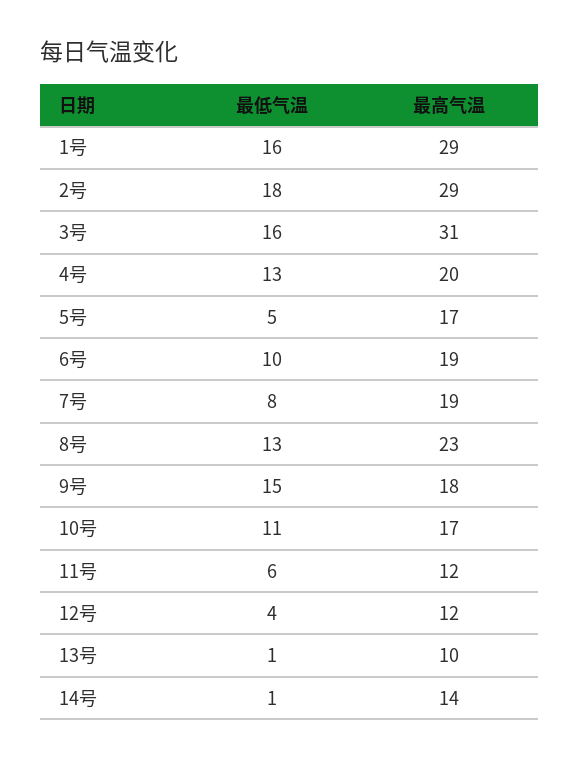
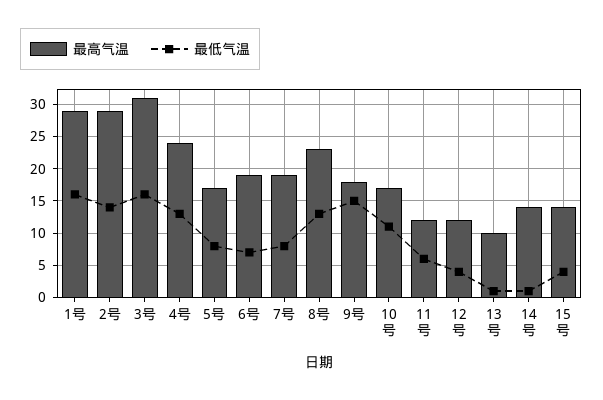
最低气温, 2号: 18 -> 14
最高气温, 4号: 20 -> 24
最低气温, 5号: 5 -> 8
最低气温, 6号: 10 -> 7
最高气温, 15号: none -> 14
最低气温, 15号: none -> 4

